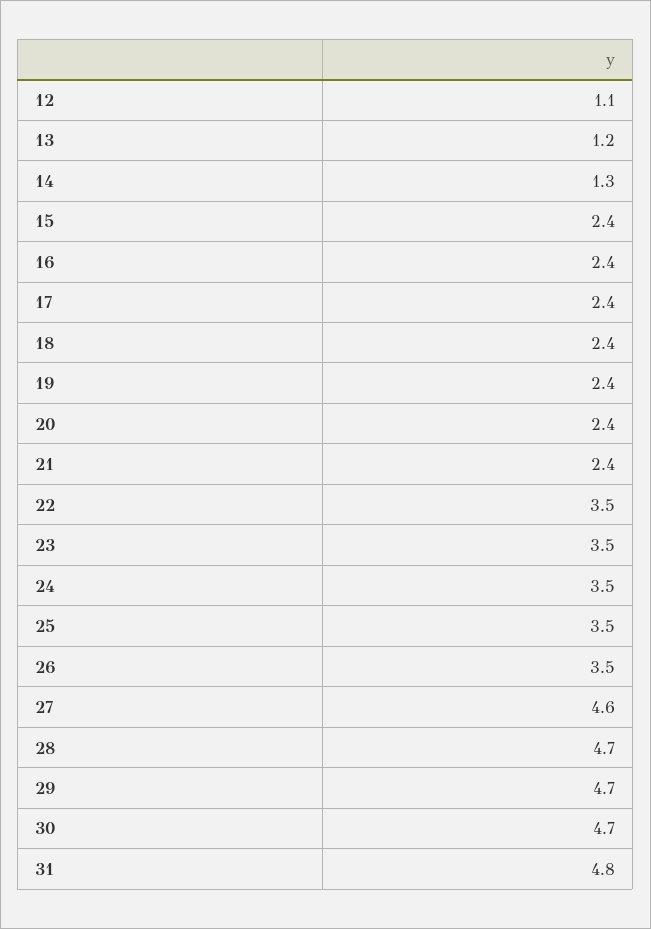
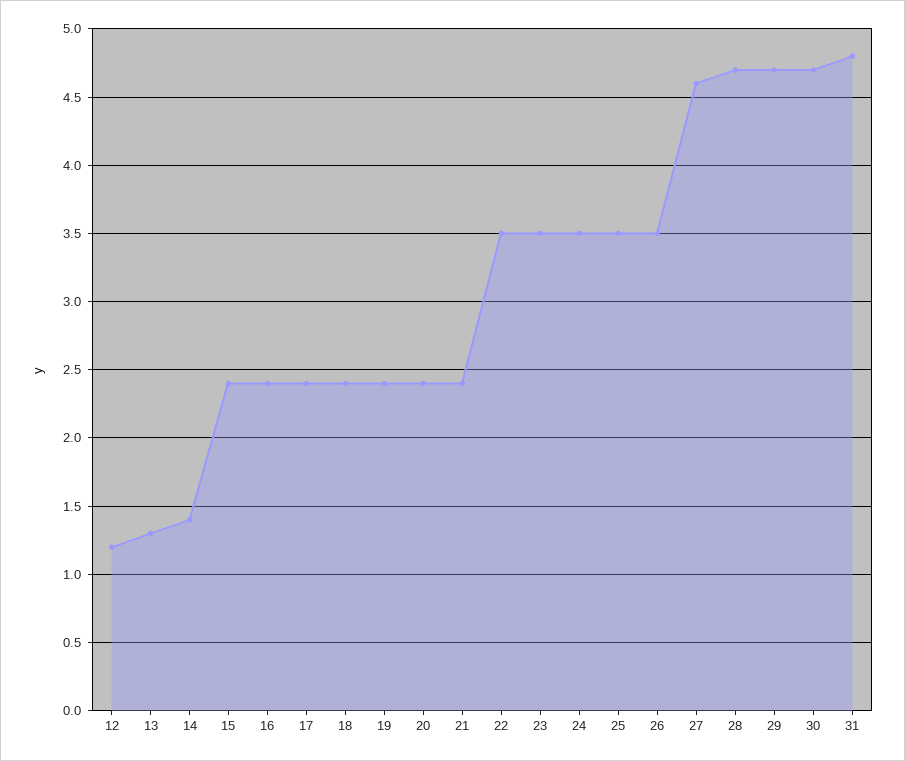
12: 1.1 -> 1.2
13: 1.2 -> 1.3
14: 1.3 -> 1.4

